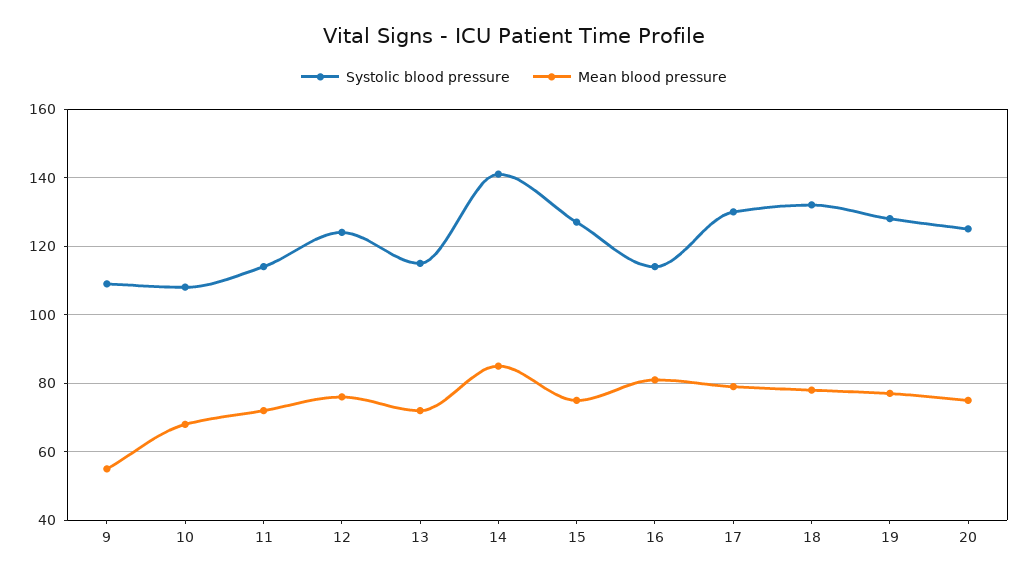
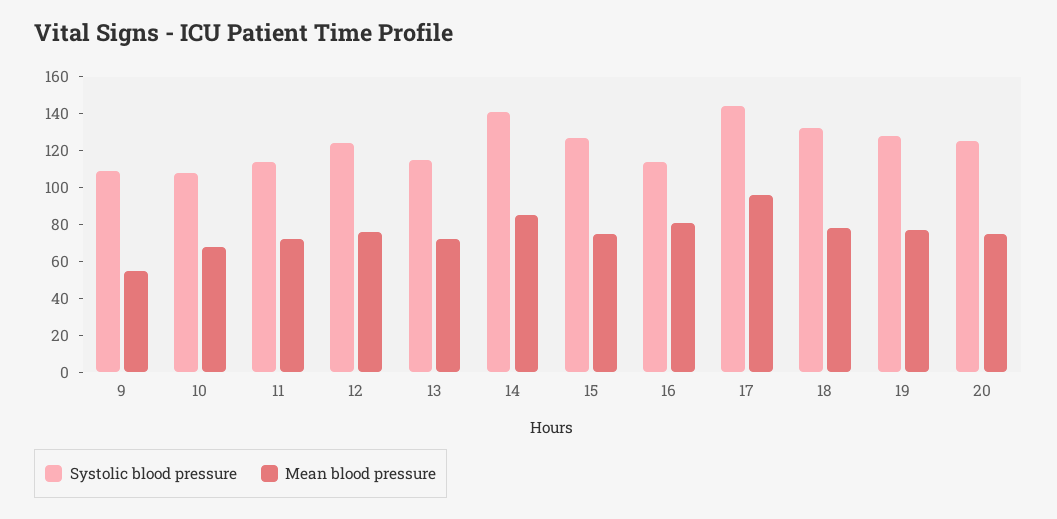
Systolic blood pressure, 17: 130 -> 145
Mean blood pressure, 17: 80 -> 95

